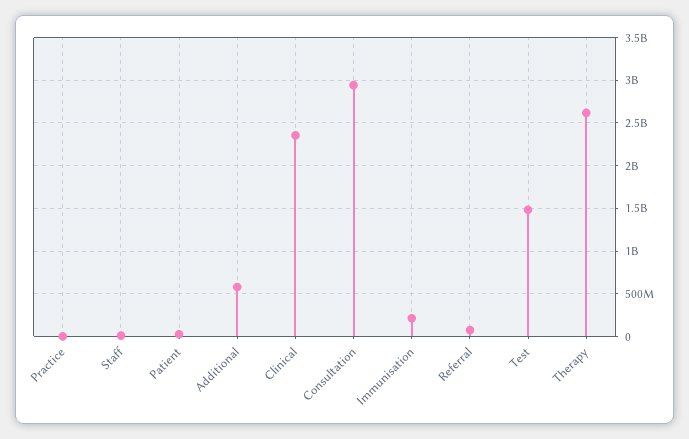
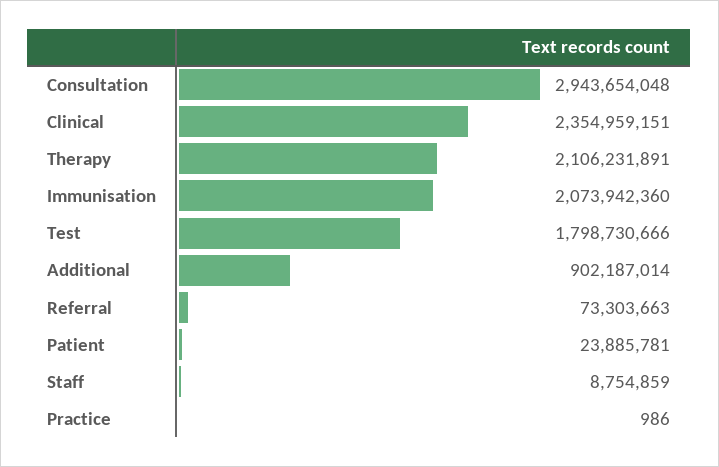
Additional: 600000000 -> 902187014
Immunisation: 200000000 -> 2073942360
Test: 1500000000 -> 1798730666
Therapy: 2600000000 -> 2106231891

